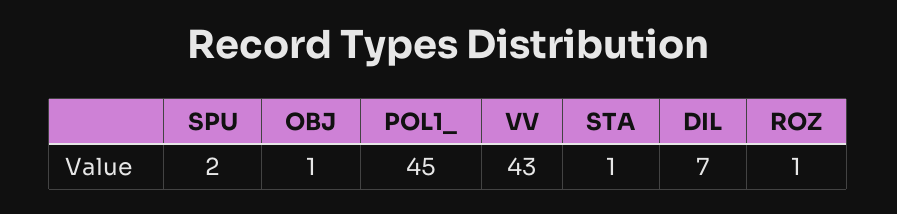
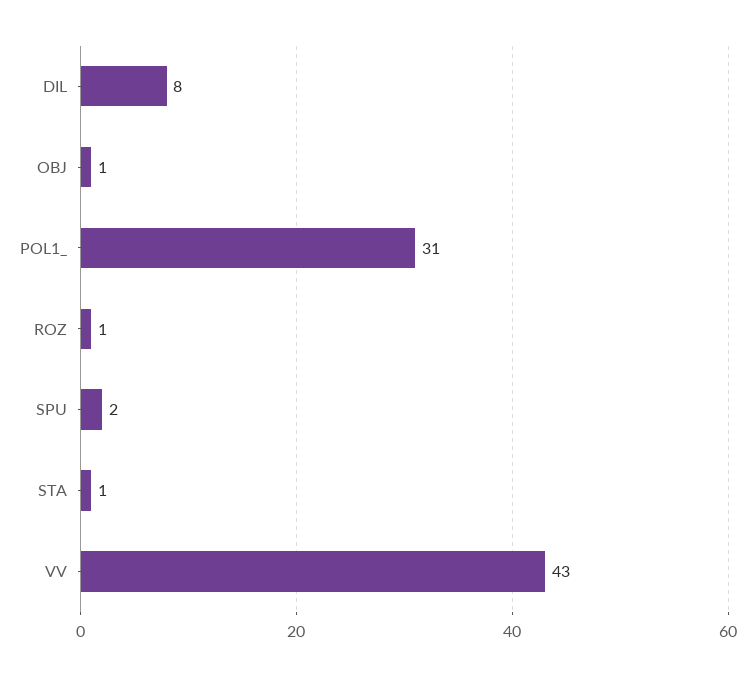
POL1_: 45 -> 31
DIL: 7 -> 8

